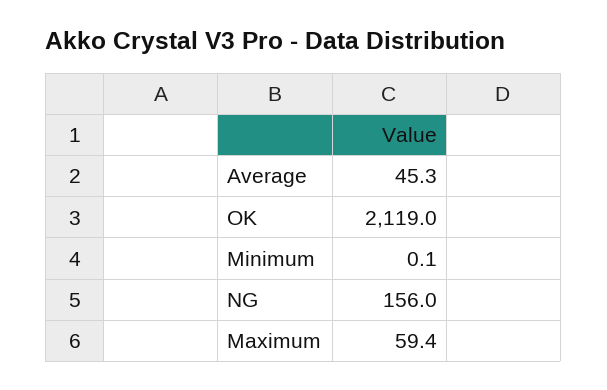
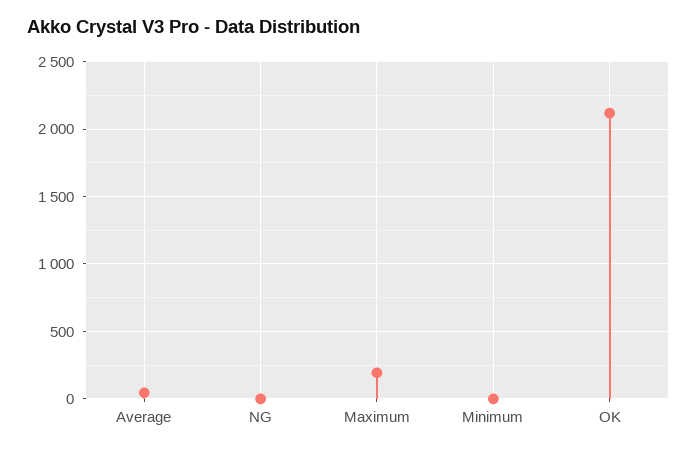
NG: 156 -> 0
Maximum: 59.4 -> 200

